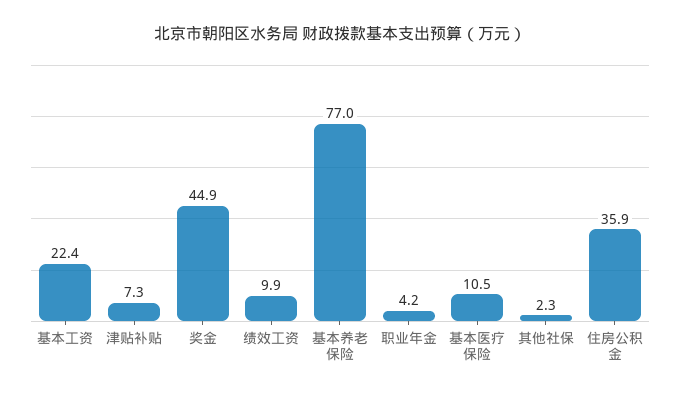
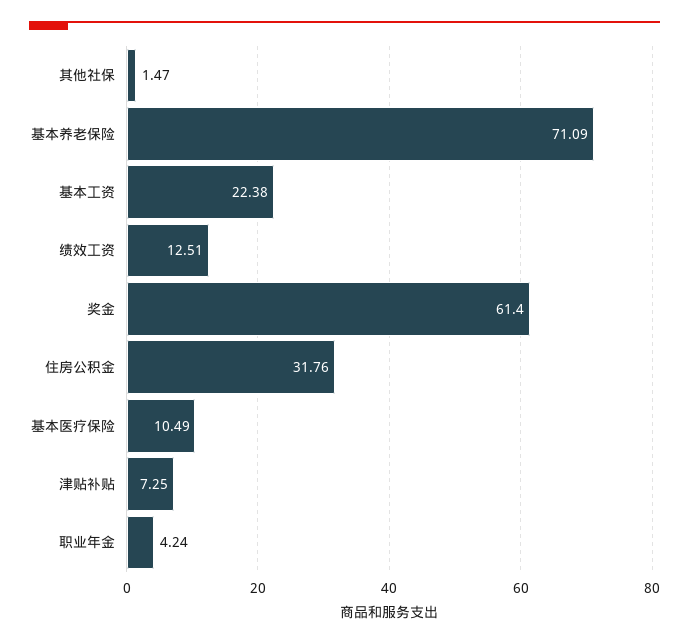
奖金: 44.9 -> 61.4
绩效工资: 9.9 -> 12.51
基本养老保险: 77 -> 71.09
其他社保: 2.3 -> 1.47
住房公积金: 35.9 -> 31.76

